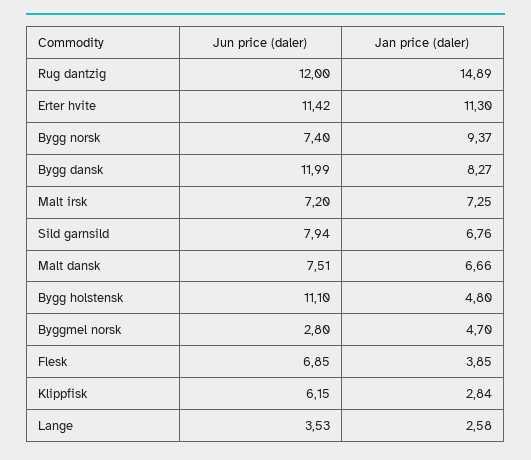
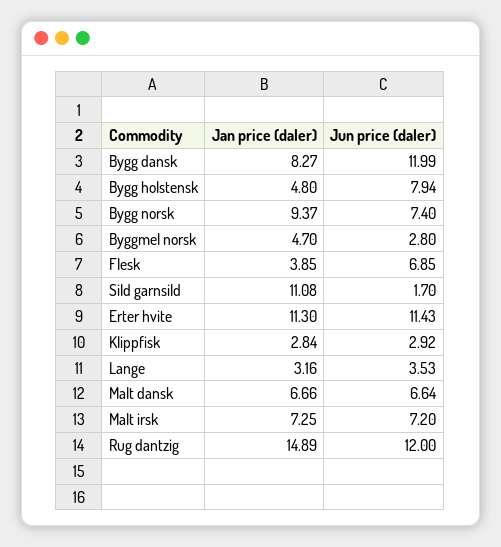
Jun price (daler), Erter hvite: 11.42 -> 11.43
Jun price (daler), Sild garnsild: 7.94 -> 1.7
Jan price (daler), Sild garnsild: 6.76 -> 11.08
Jun price (daler), Malt dansk: 7.51 -> 6.64
Jun price (daler), Bygg holstensk: 11.1 -> 7.94
Jun price (daler), Klippfisk: 6.15 -> 2.92
Jan price (daler), Lange: 2.58 -> 3.16

